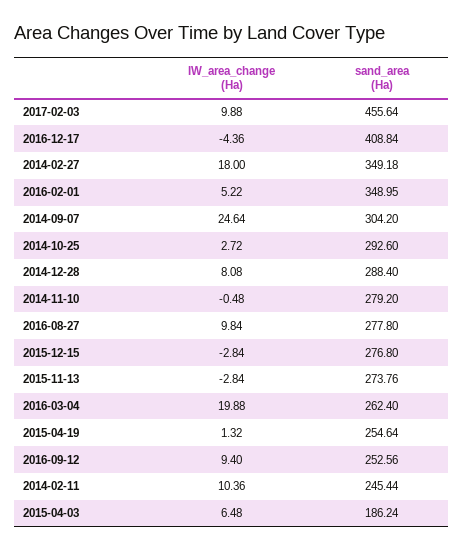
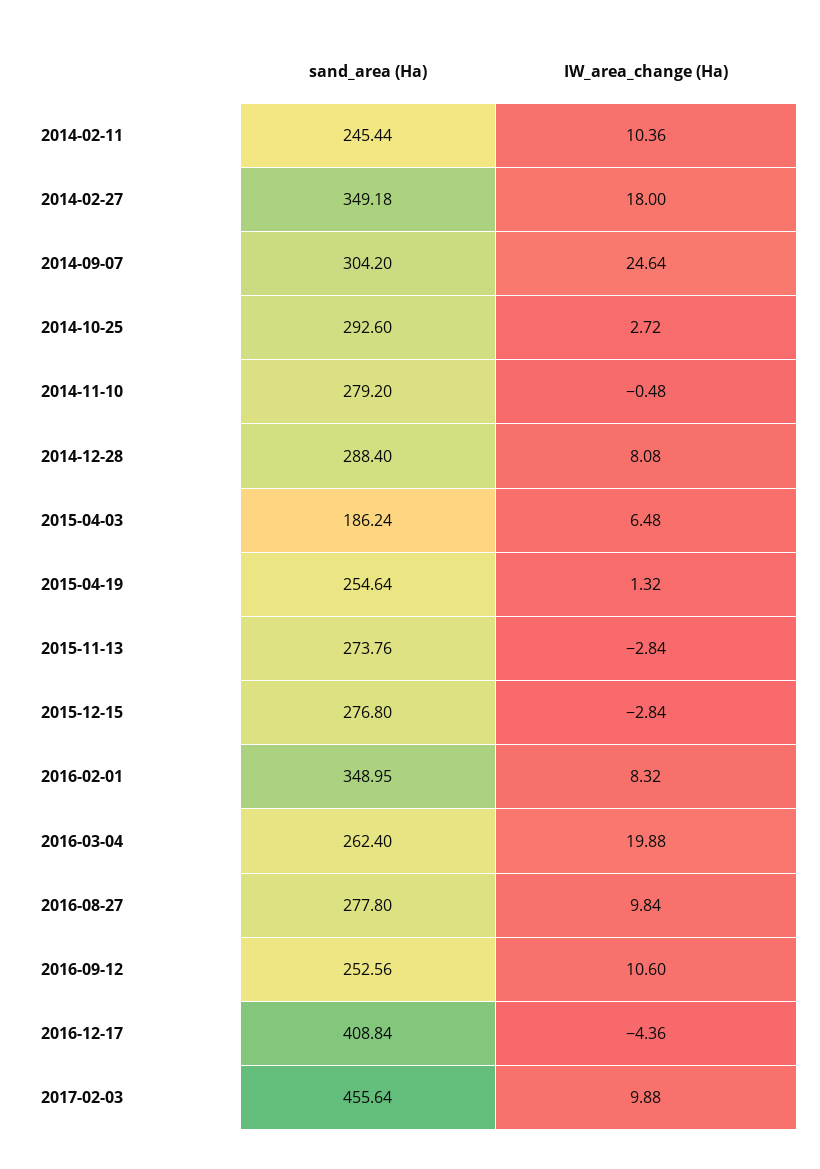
IW_area_change (Ha), 2016-02-01: 5.22 -> 8.32
IW_area_change (Ha), 2016-09-12: 9.4 -> 10.6

